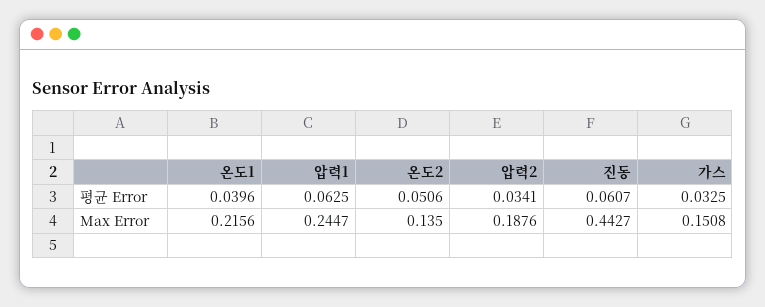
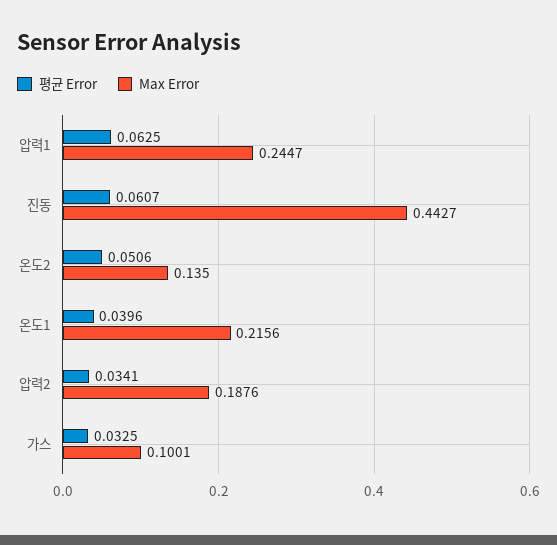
Max Error, 가스: 0.1508 -> 0.1001

